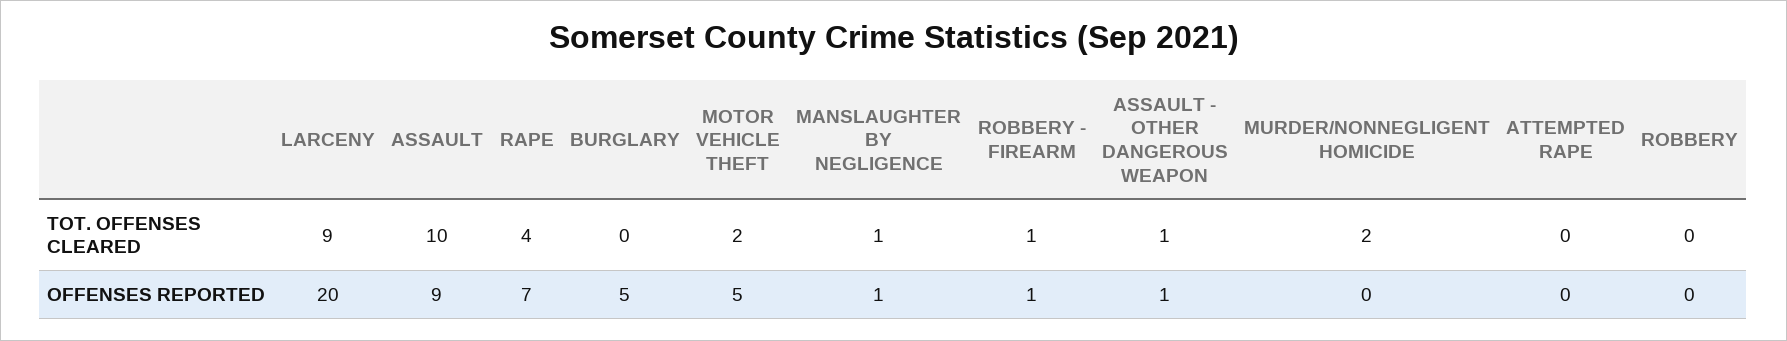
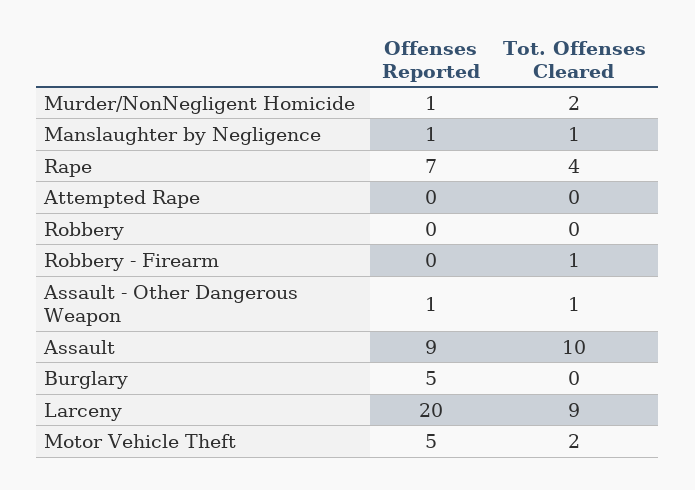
ROBBERY - FIREARM, OFFENSES REPORTED: 1 -> 0
MURDER/NONNEGLIGENT HOMICIDE, OFFENSES REPORTED: 0 -> 1

